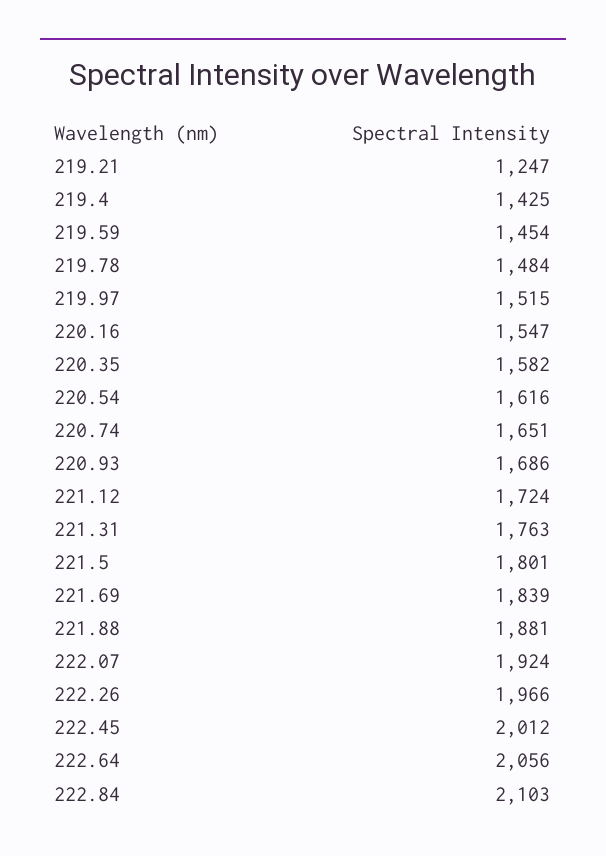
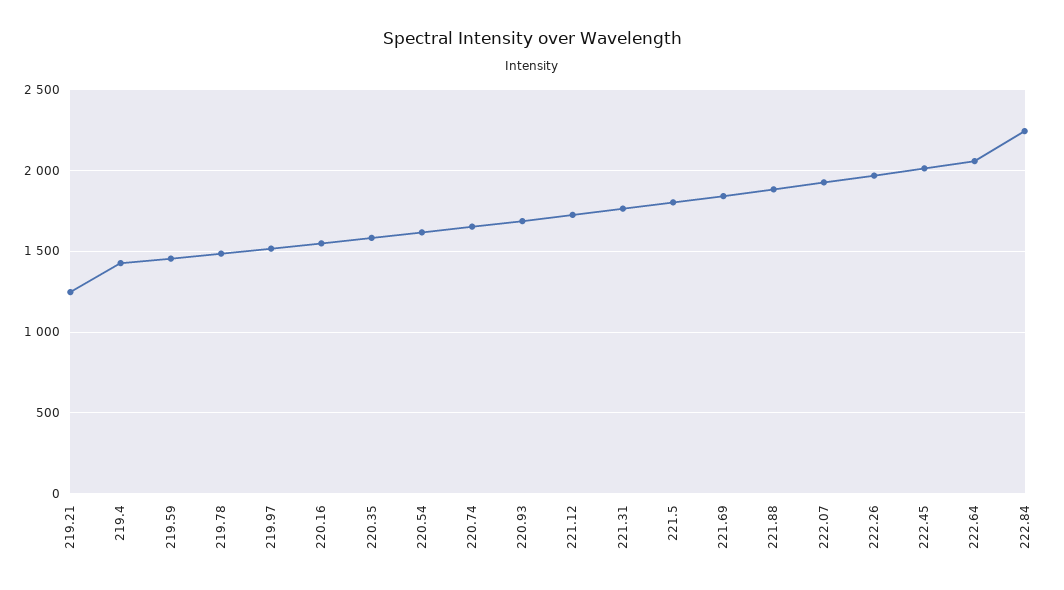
222.84: 2103 -> 2250

